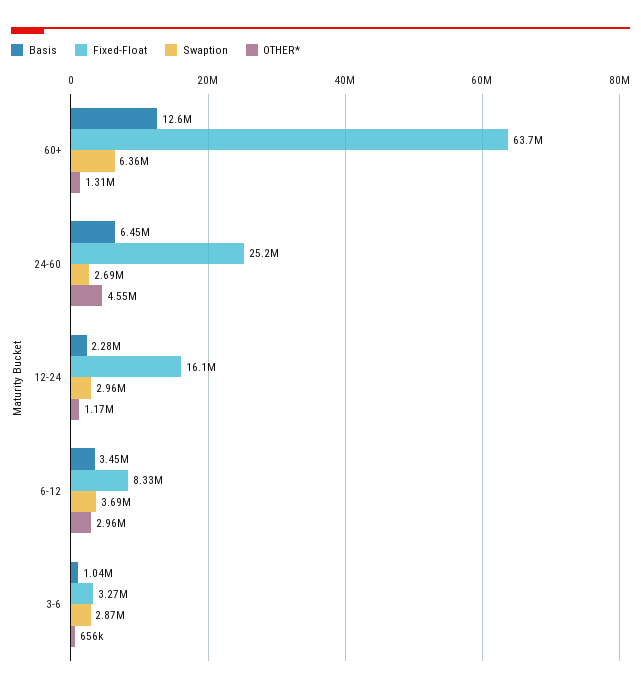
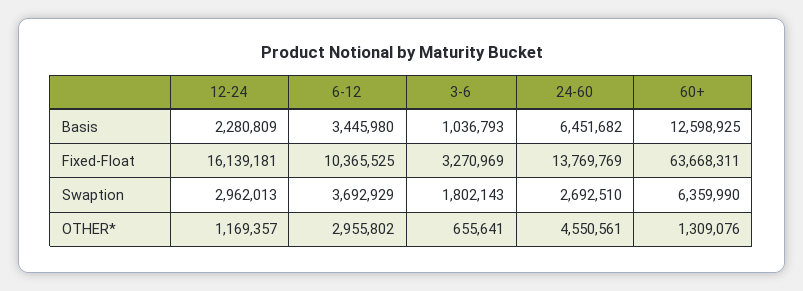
Fixed-Float, 24-60: 25200000 -> 13769769
Fixed-Float, 6-12: 8330000 -> 10365525
Swaption, 3-6: 2870000 -> 1802143

